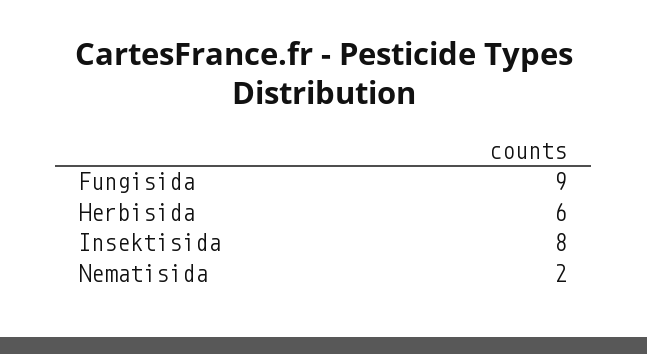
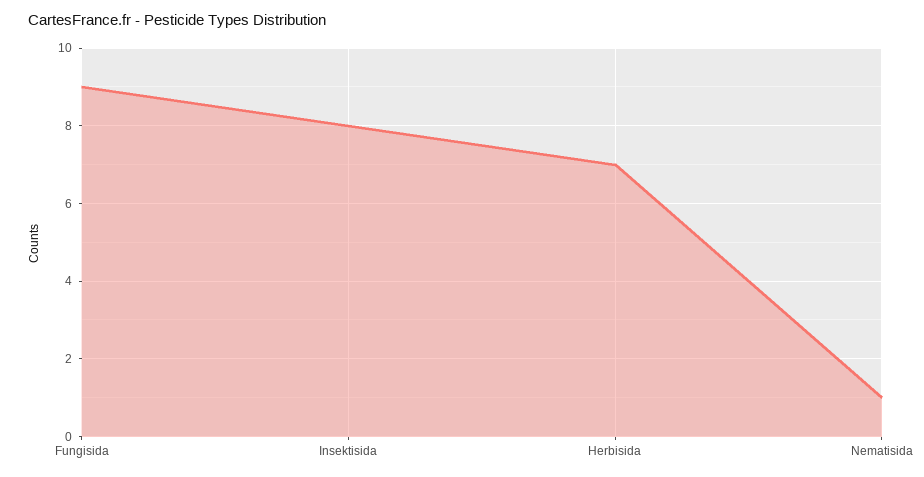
Herbisida: 6 -> 7
Nematisida: 2 -> 1

